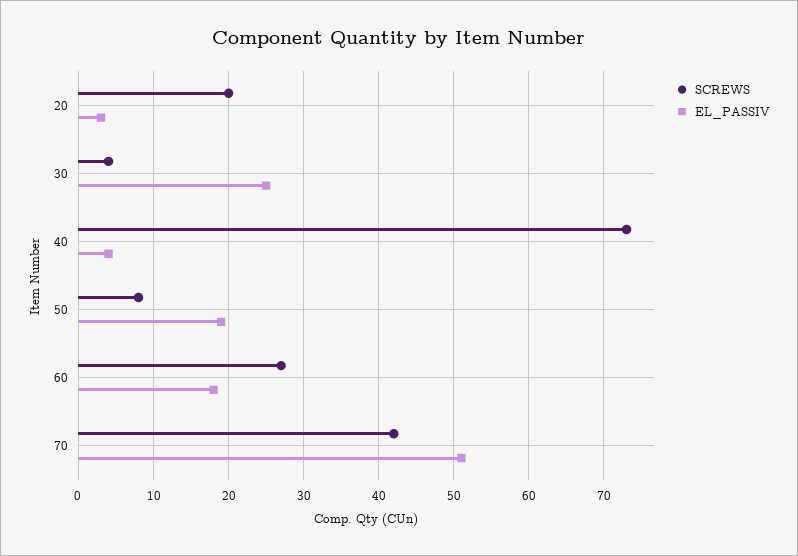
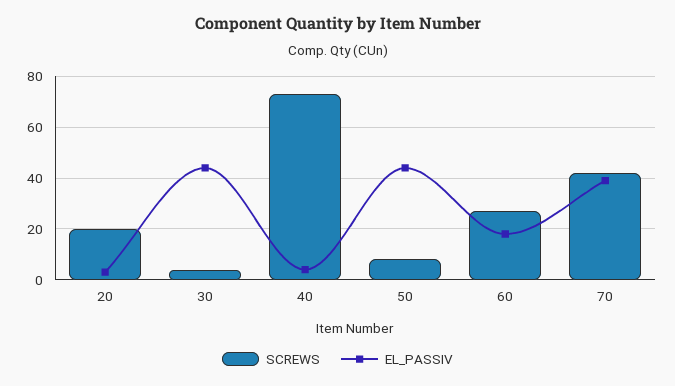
EL_PASSIV, 30: 25 -> 45
EL_PASSIV, 50: 19 -> 45
EL_PASSIV, 70: 51 -> 40

